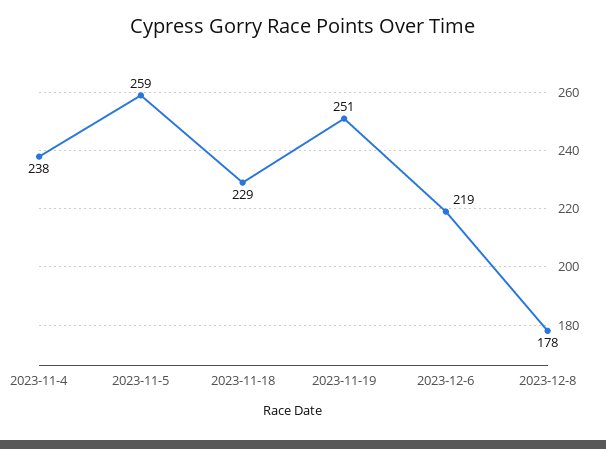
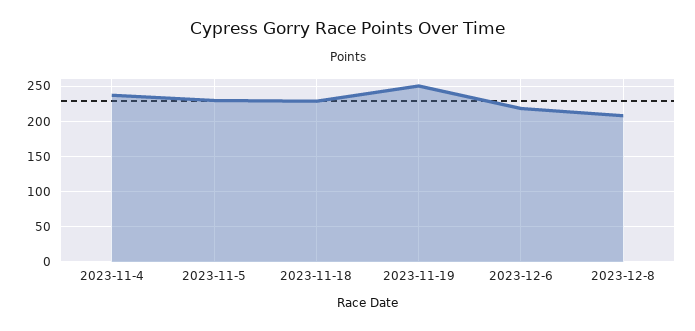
2023-11-5: 259 -> 230
2023-12-8: 178 -> 210

